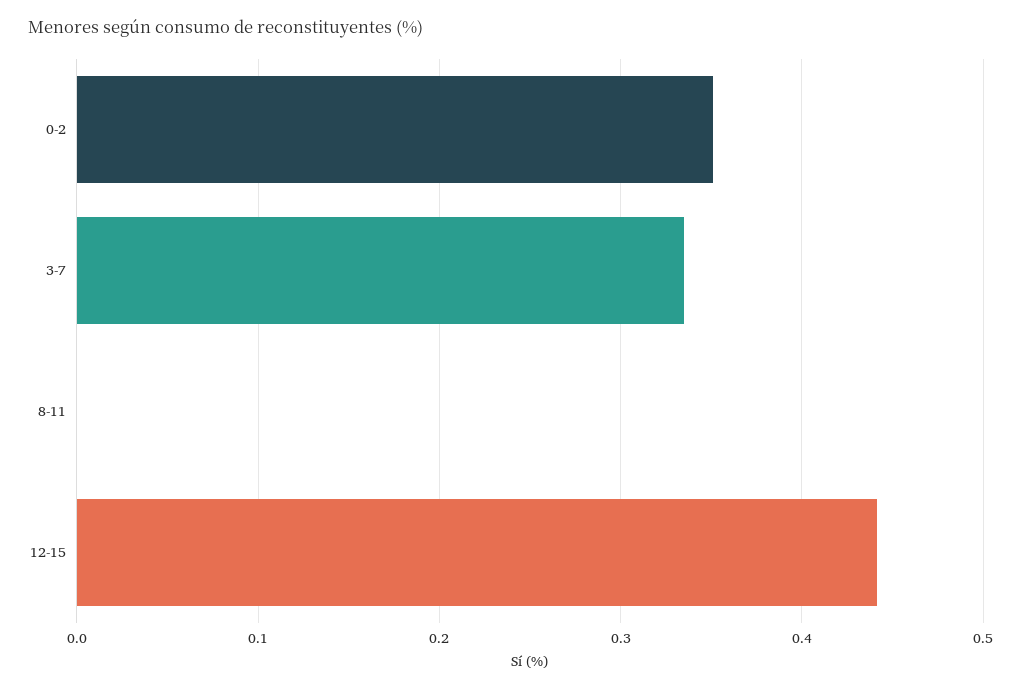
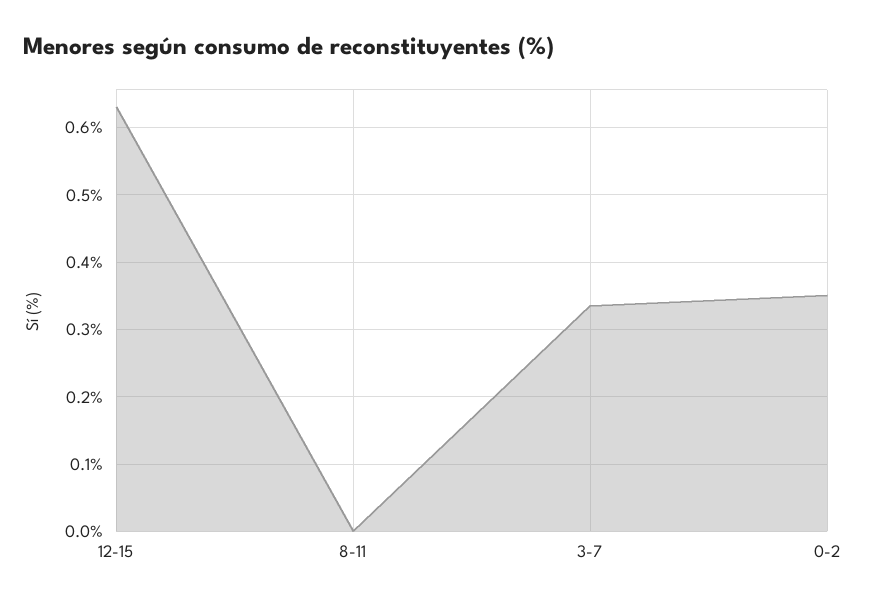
12-15: 0.44 -> 0.63

